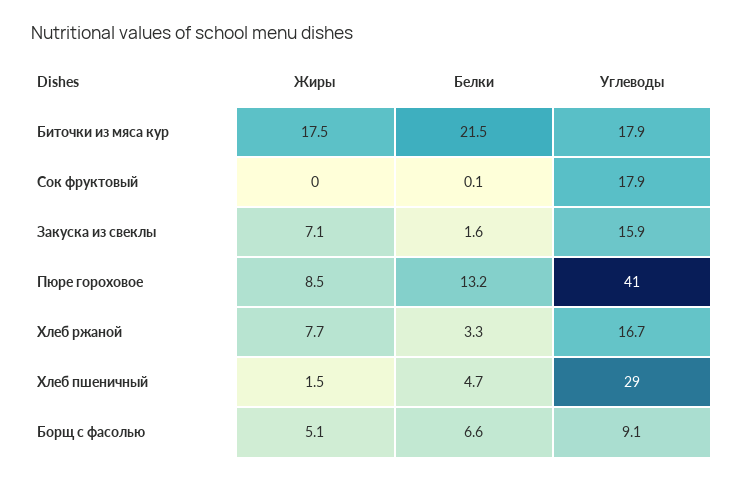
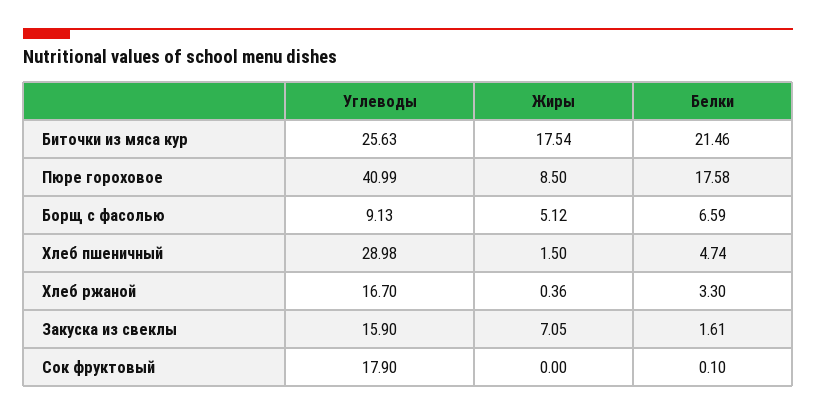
Углеводы, Биточки из мяса кур: 17.9 -> 25.63
Белки, Пюре гороховое: 13.2 -> 17.58
Жиры, Хлеб ржаной: 7.7 -> 0.36

